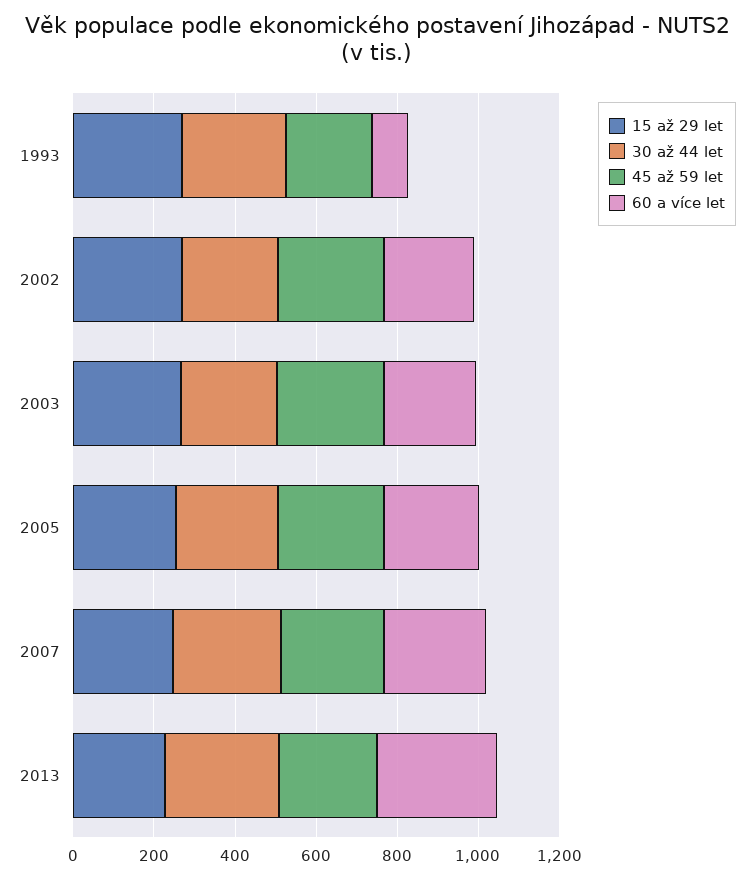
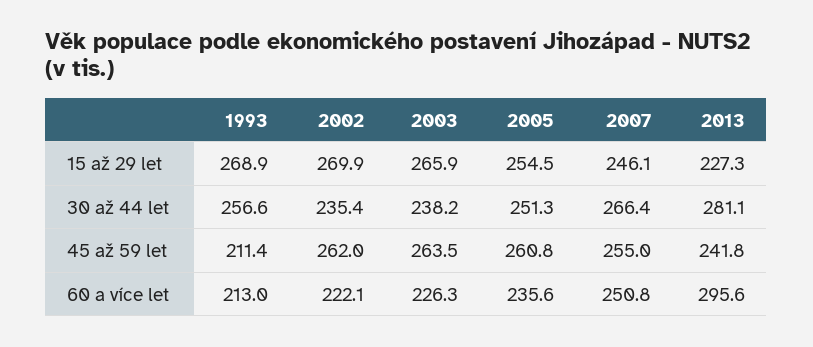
60 a více let, 1993: 100 -> 213

